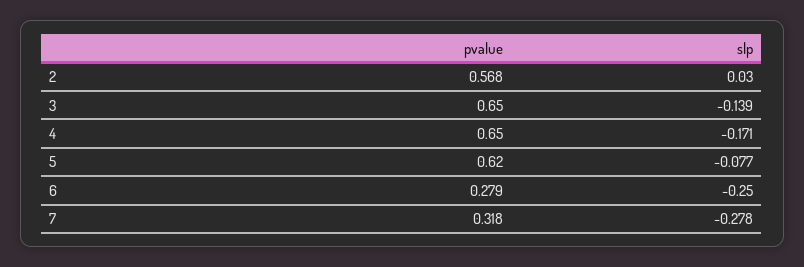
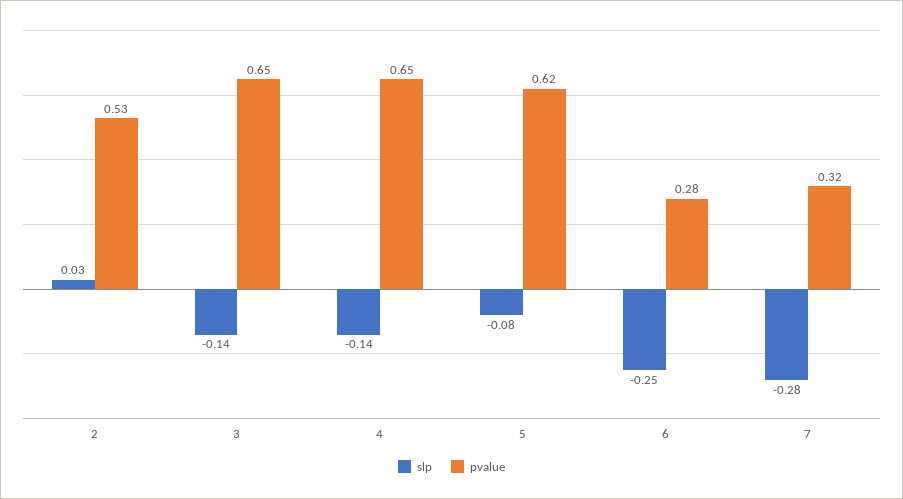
pvalue, 2: 0.568 -> 0.53
slp, 4: -0.171 -> -0.14

